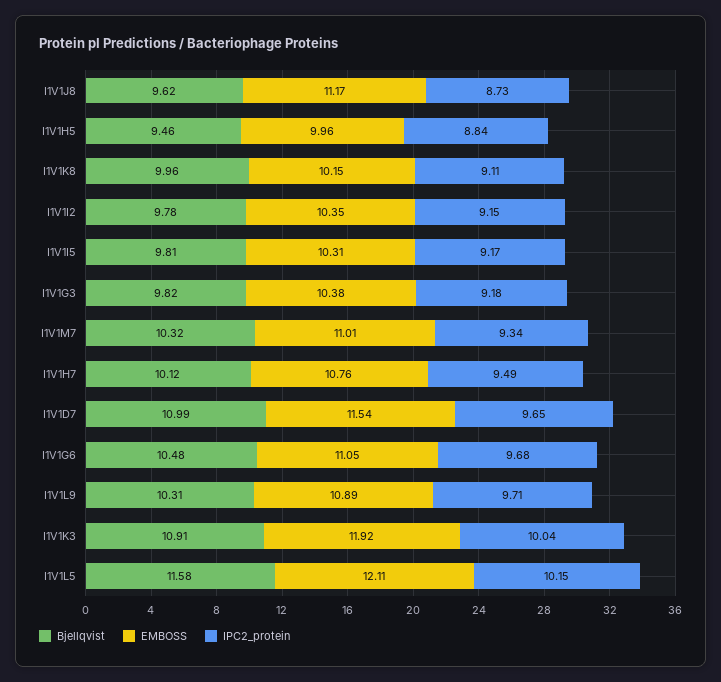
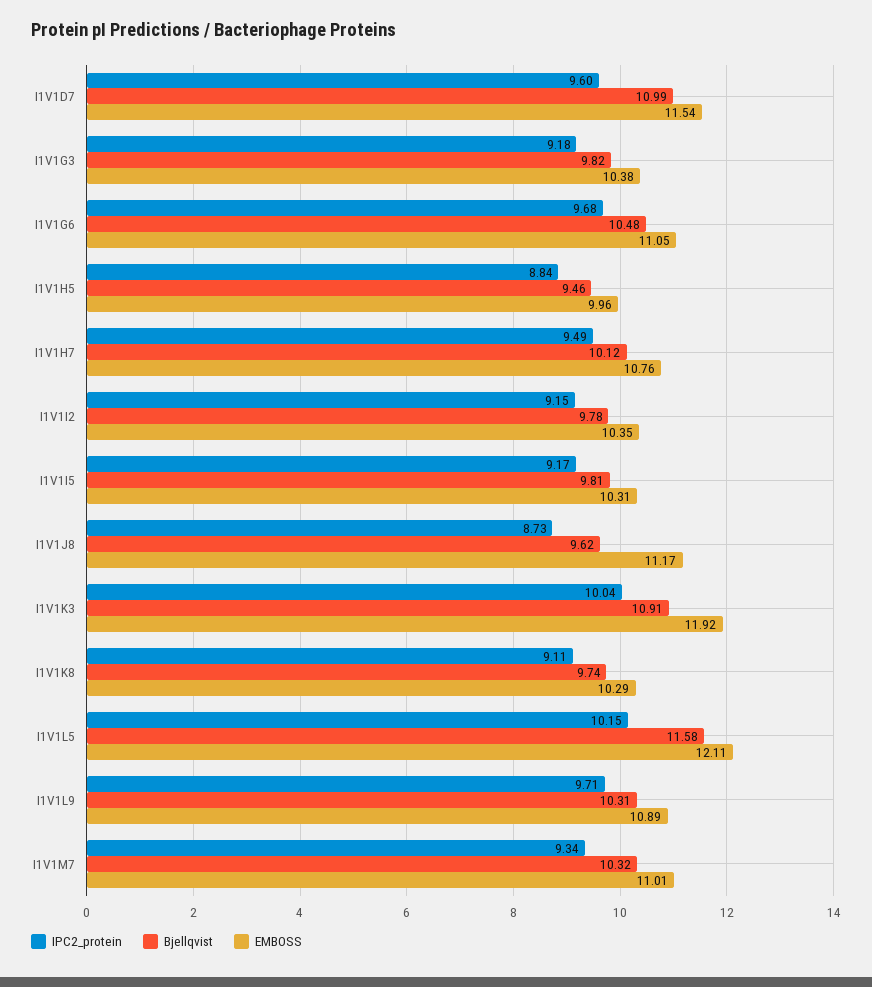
Bjellqvist, I1V1K8: 9.96 -> 9.74
EMBOSS, I1V1K8: 10.15 -> 10.29
IPC2_protein, I1V1D7: 9.65 -> 9.6

